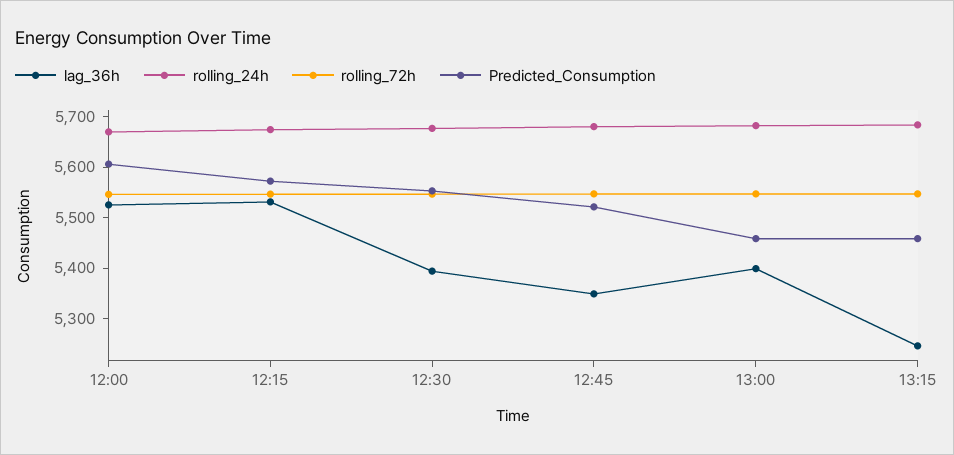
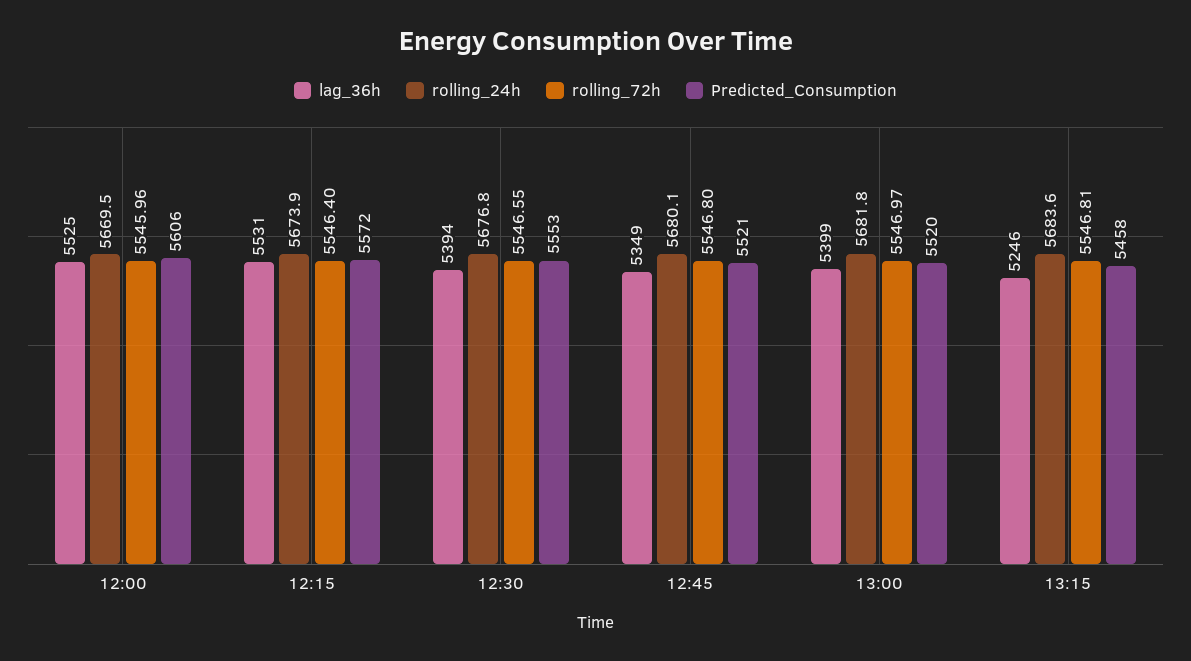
Predicted_Consumption, 13:00: 5460 -> 5520

